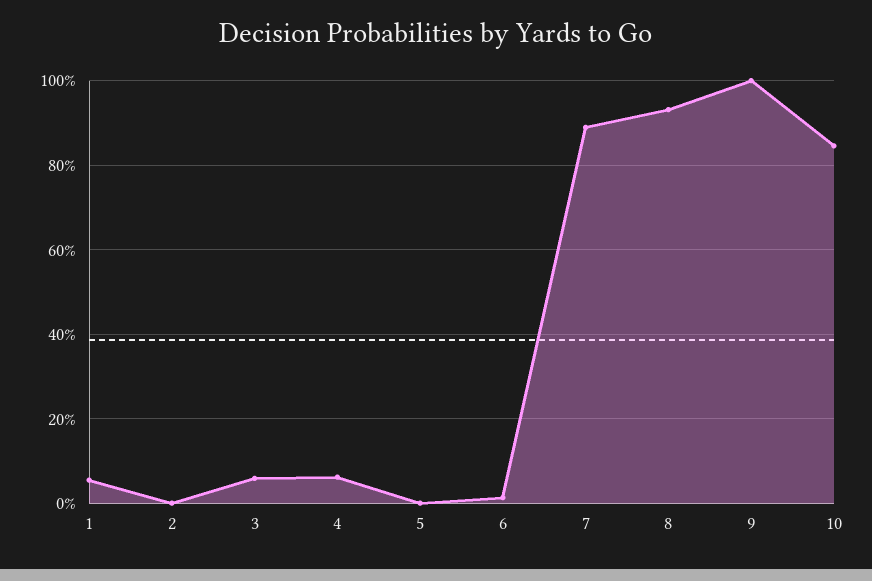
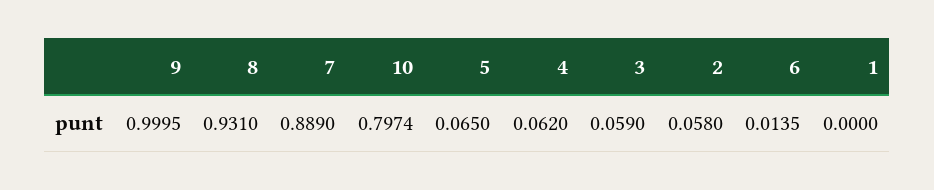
1: 0.06 -> 0
2: 0 -> 0.058
5: 0 -> 0.065
10: 0.84 -> 0.7974

